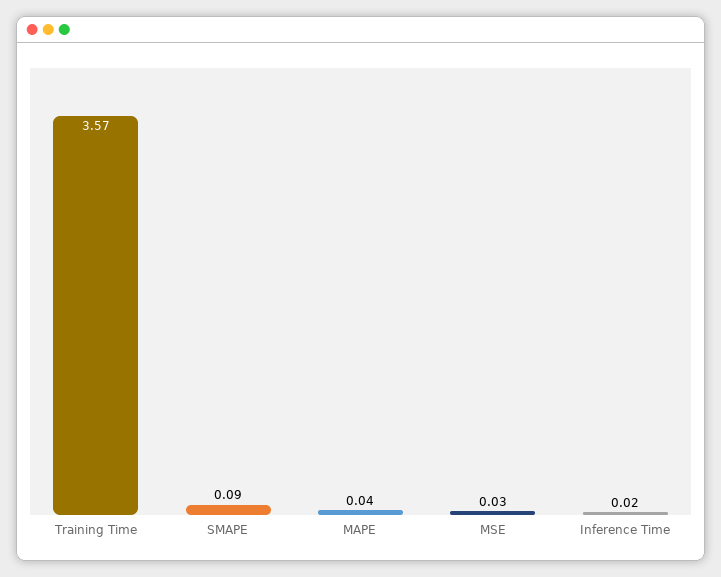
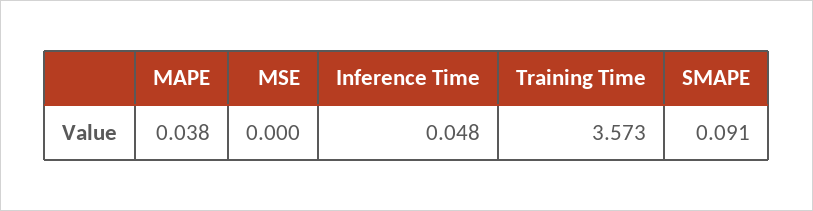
MSE: 0.03 -> 0
Inference Time: 0.02 -> 0.048

